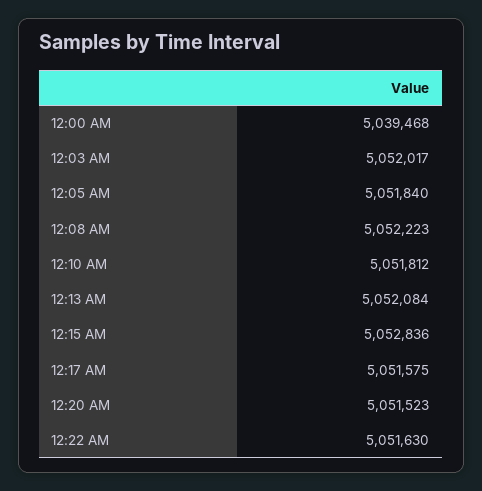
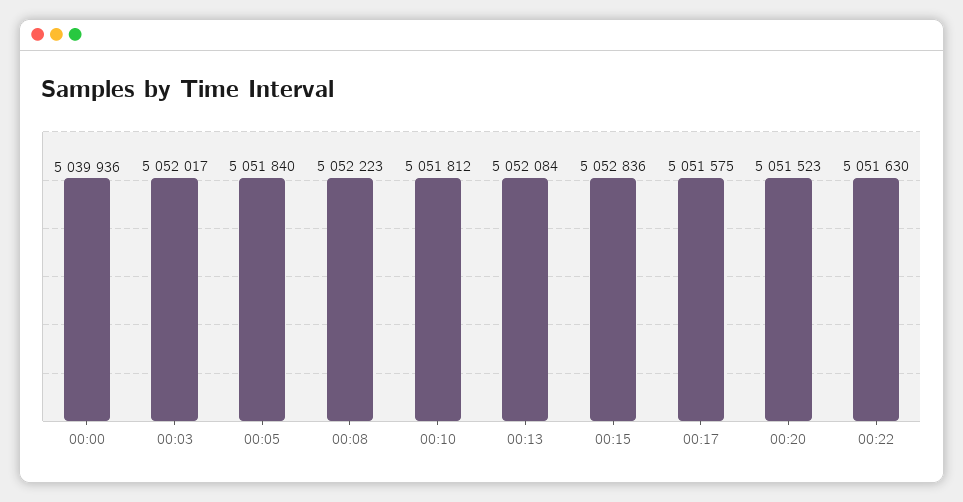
12:00 AM: 5039468 -> 5039936

